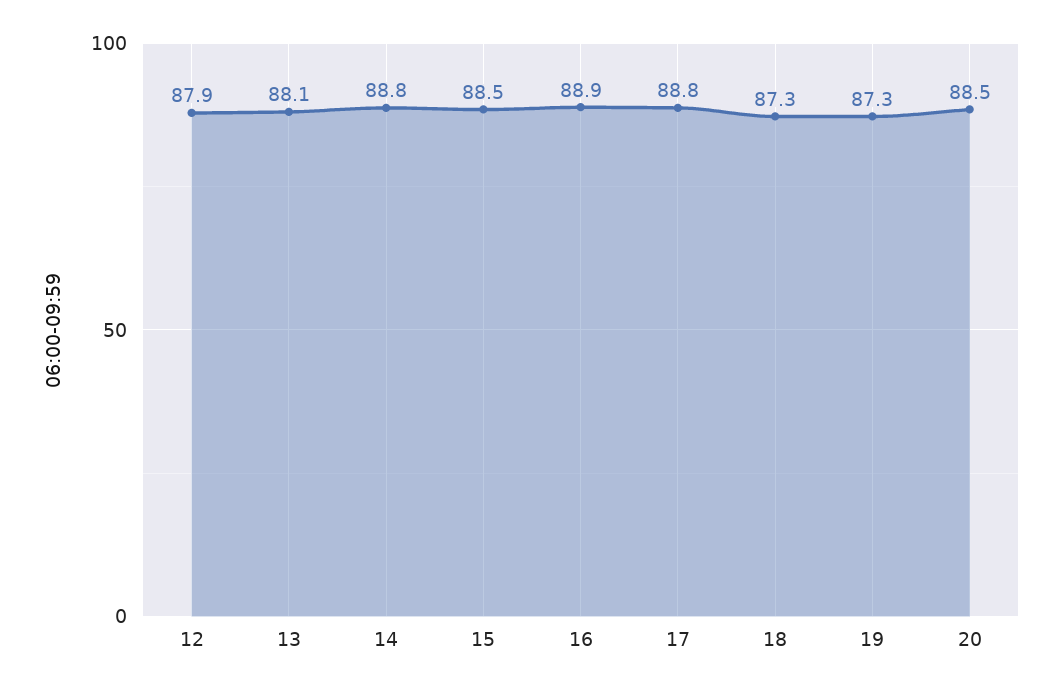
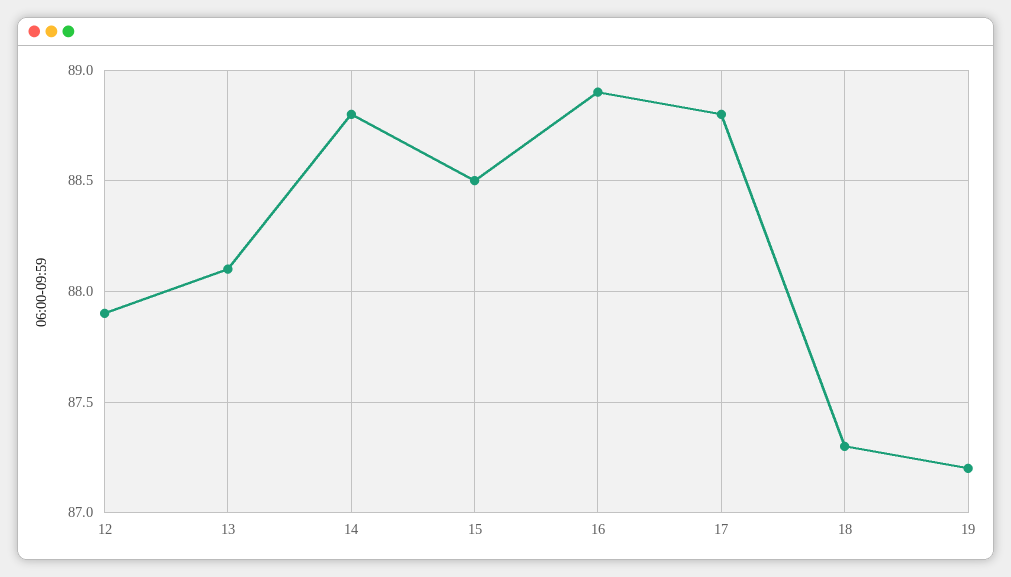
19: 87.3 -> 87.2
20: 88.5 -> none

